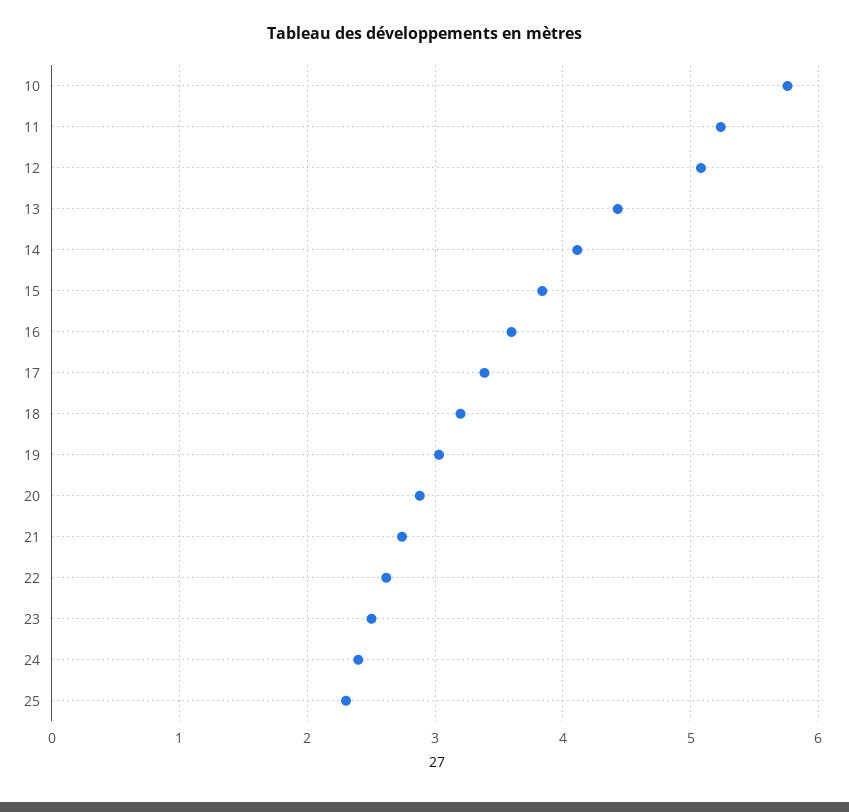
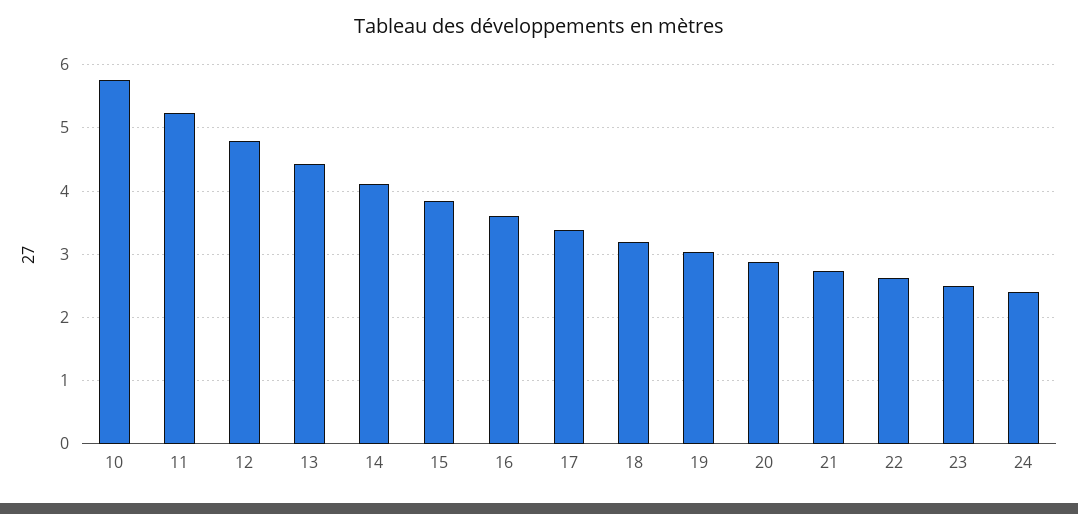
12: 5.1 -> 4.8
25: 2.3 -> none

